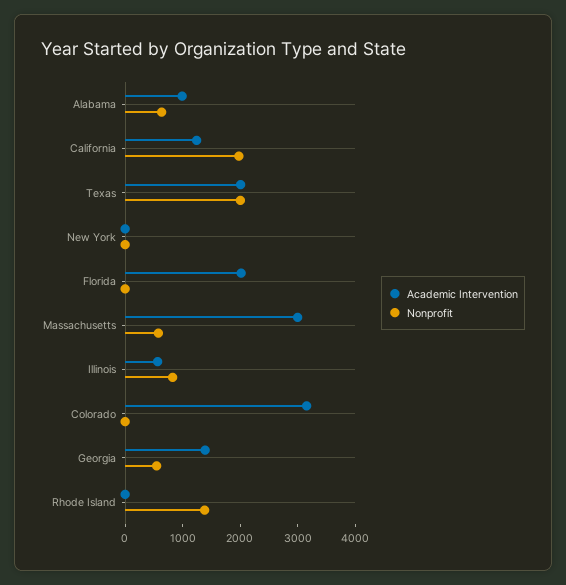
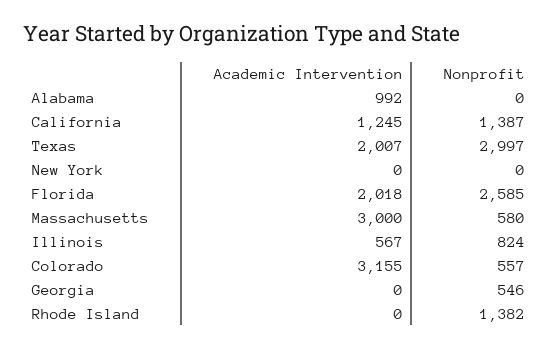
Nonprofit, Alabama: 600 -> 0
Nonprofit, California: 2000 -> 1387
Nonprofit, Texas: 2000 -> 2997
Nonprofit, Florida: 0 -> 2585
Nonprofit, Colorado: 0 -> 557
Academic Intervention, Georgia: 1400 -> 0

